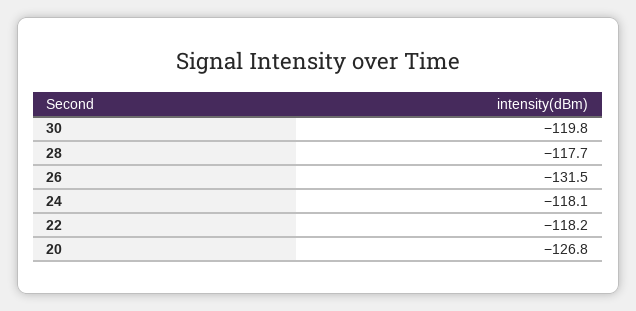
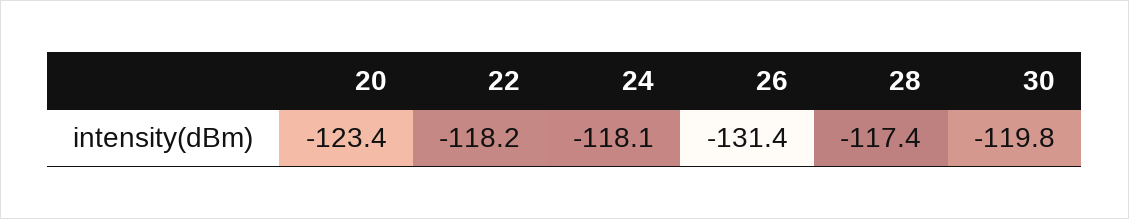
28: -117.7 -> -117.4
26: -131.5 -> -131.4
20: -126.8 -> -123.4

